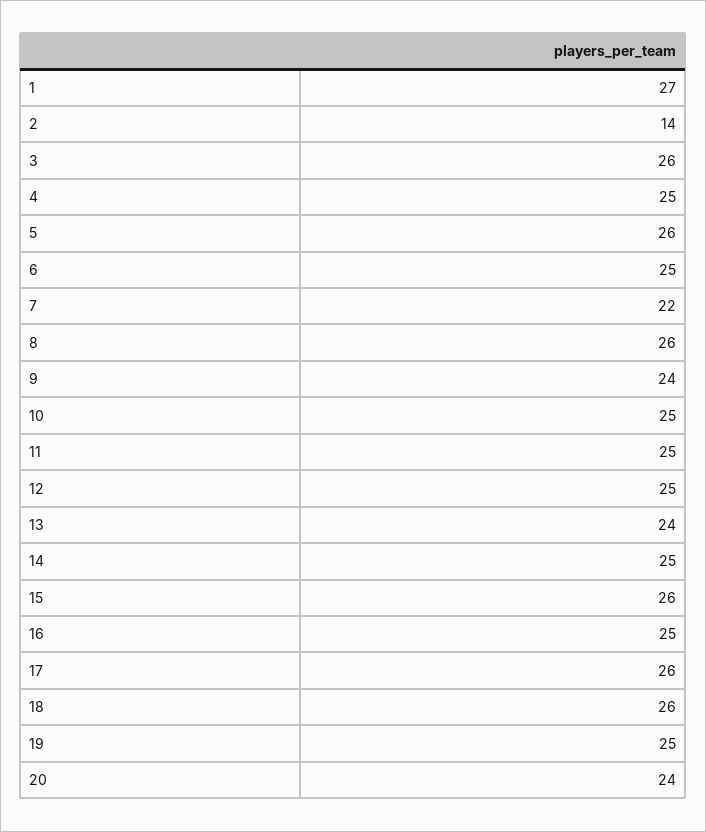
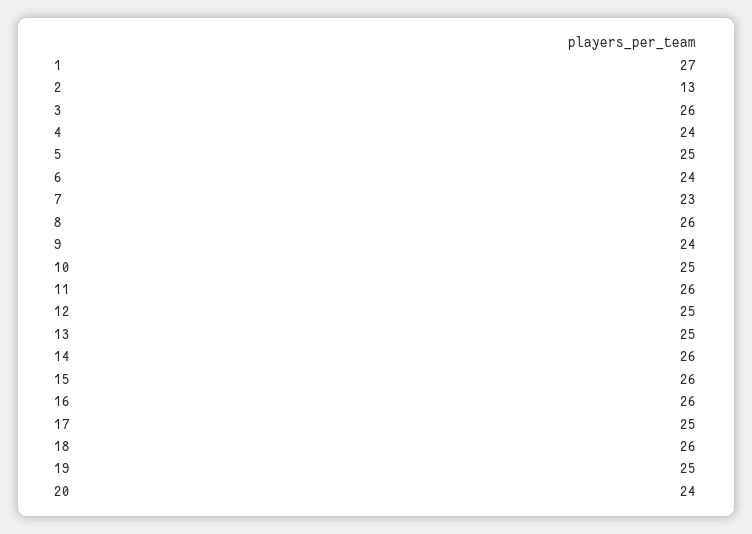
2: 14 -> 13
4: 25 -> 24
5: 26 -> 25
6: 25 -> 24
7: 22 -> 23
11: 25 -> 26
13: 24 -> 25
14: 25 -> 26
16: 25 -> 26
17: 26 -> 25

